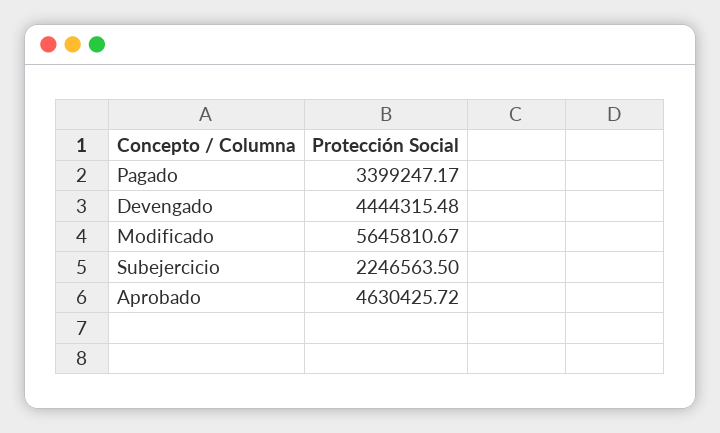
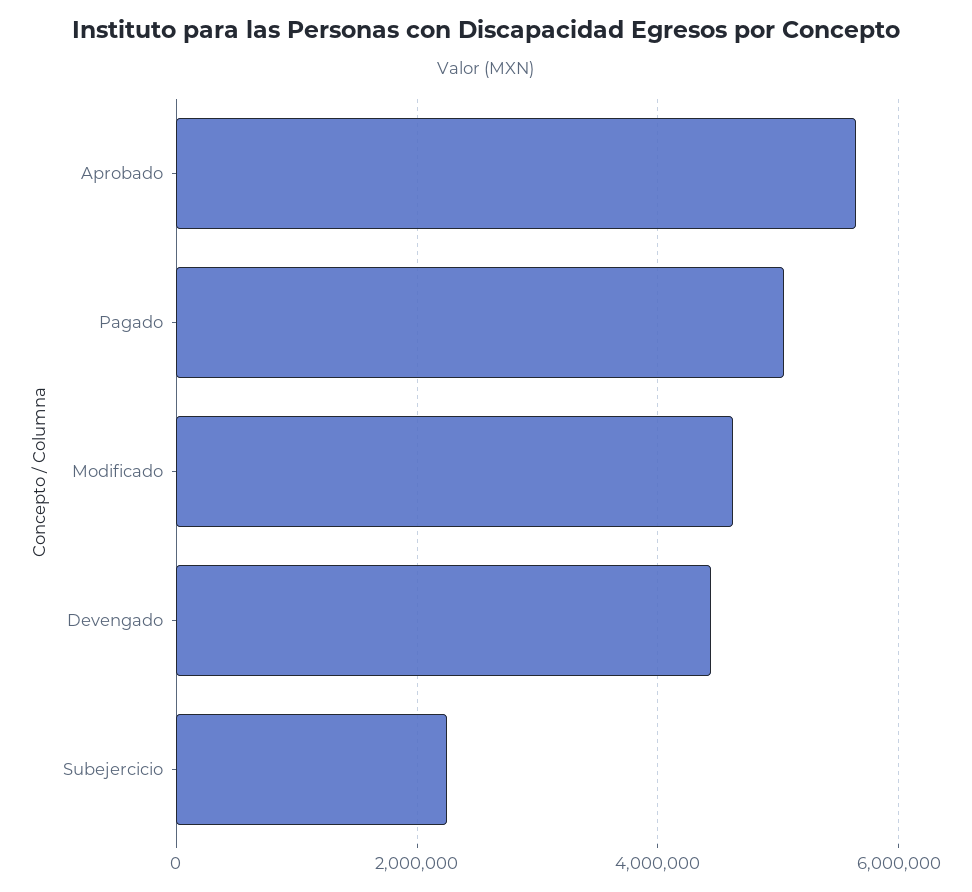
Pagado: 3399247.17 -> 5000000
Modificado: 5645810.67 -> 4600000
Aprobado: 4630425.72 -> 5600000

